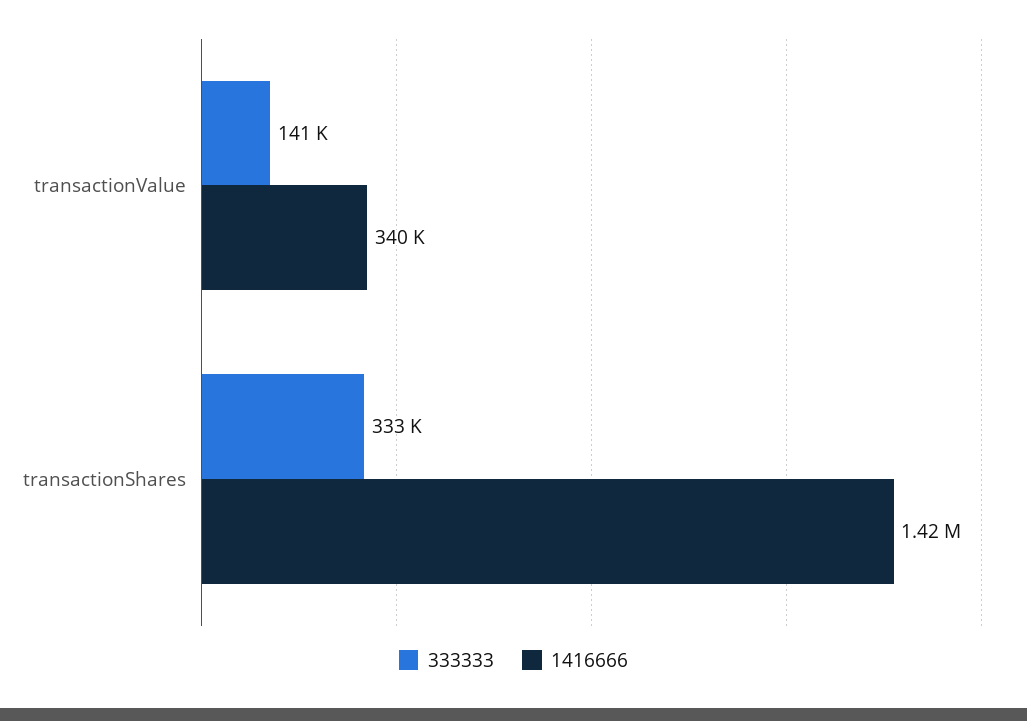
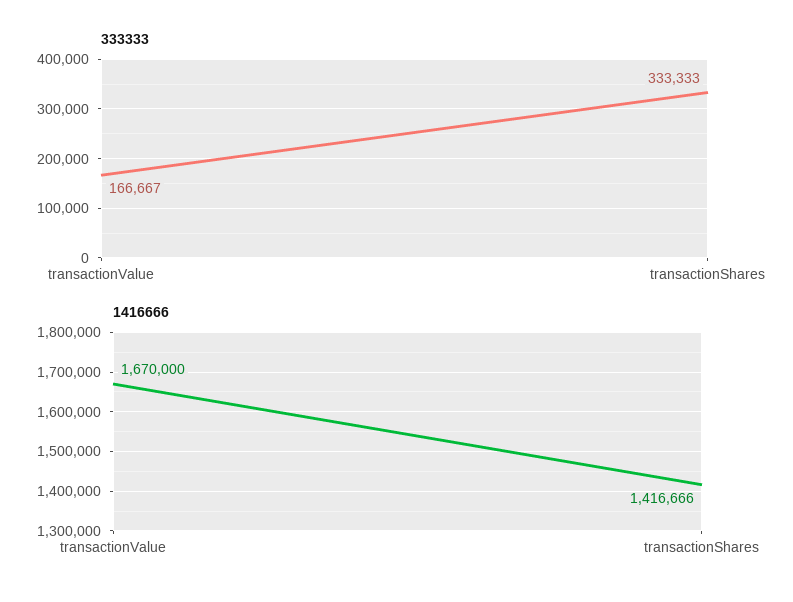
333333, transactionValue: 141000 -> 166667
1416666, transactionValue: 340000 -> 1670000

